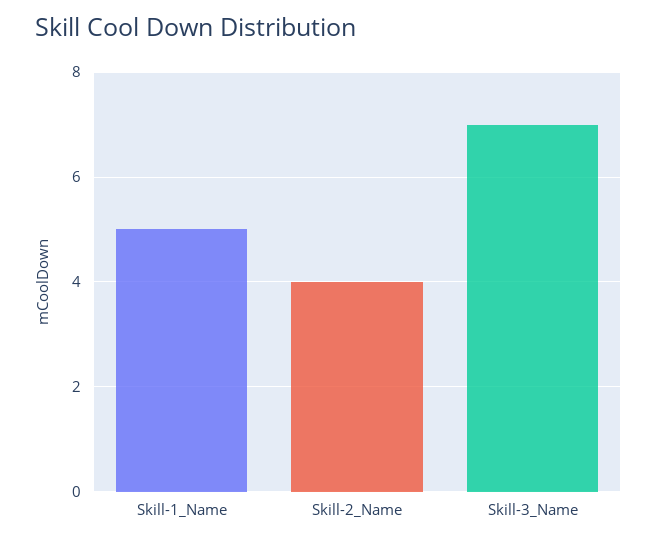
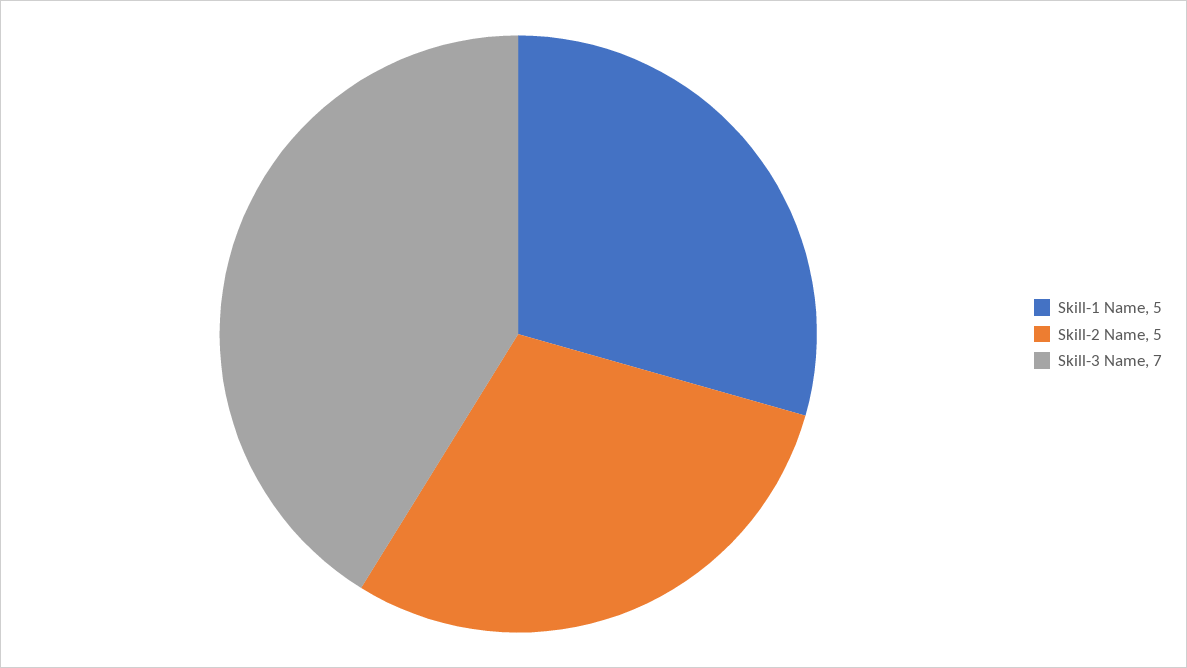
Skill-2_Name: 4 -> 5

